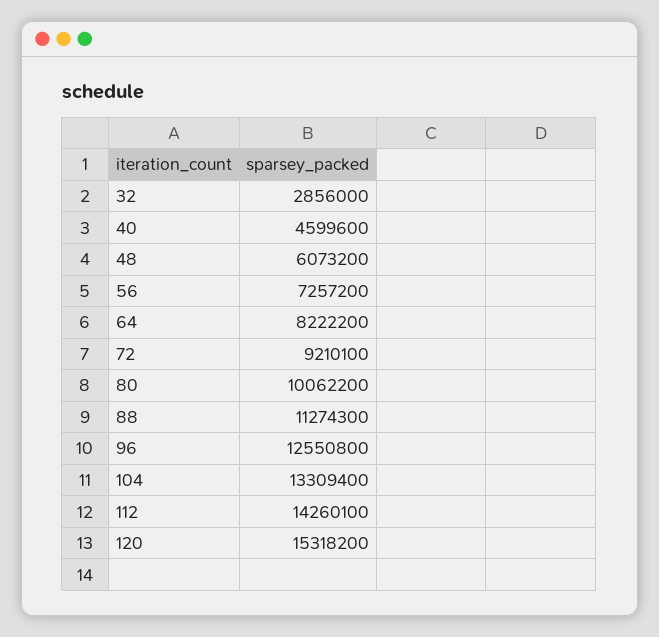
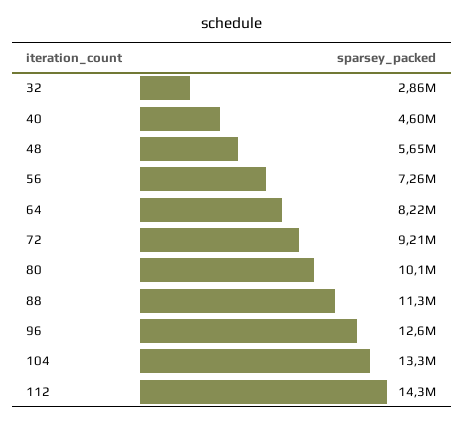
48: 6073200 -> 5650000
120: 15318200 -> none

